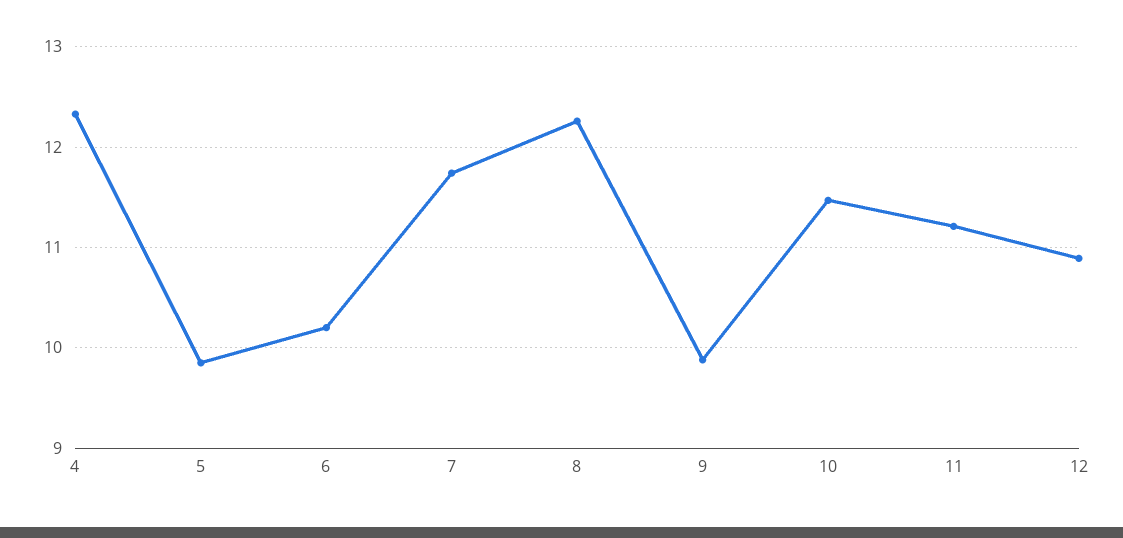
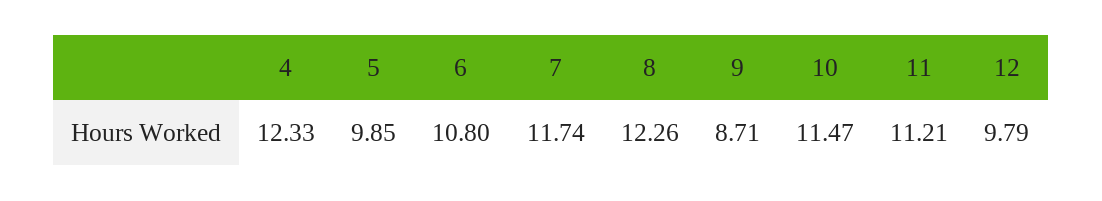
6: 10.2 -> 10.8
9: 9.9 -> 8.71
12: 10.9 -> 9.79

